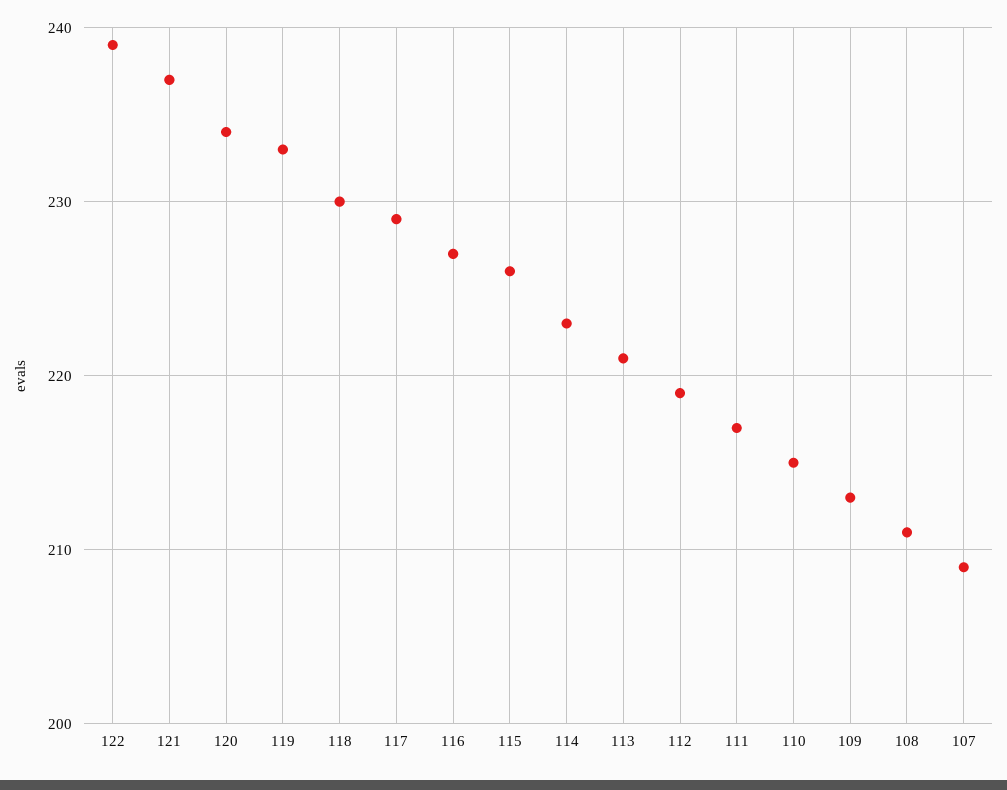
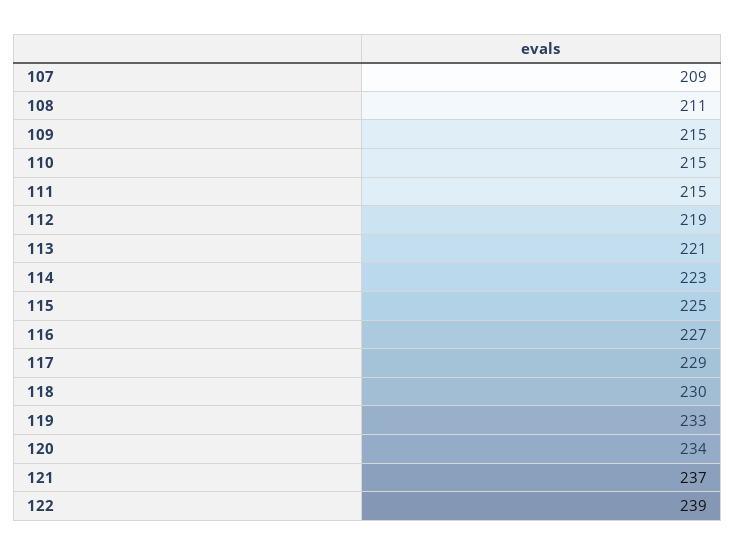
115: 226 -> 225
111: 217 -> 215
109: 213 -> 215

